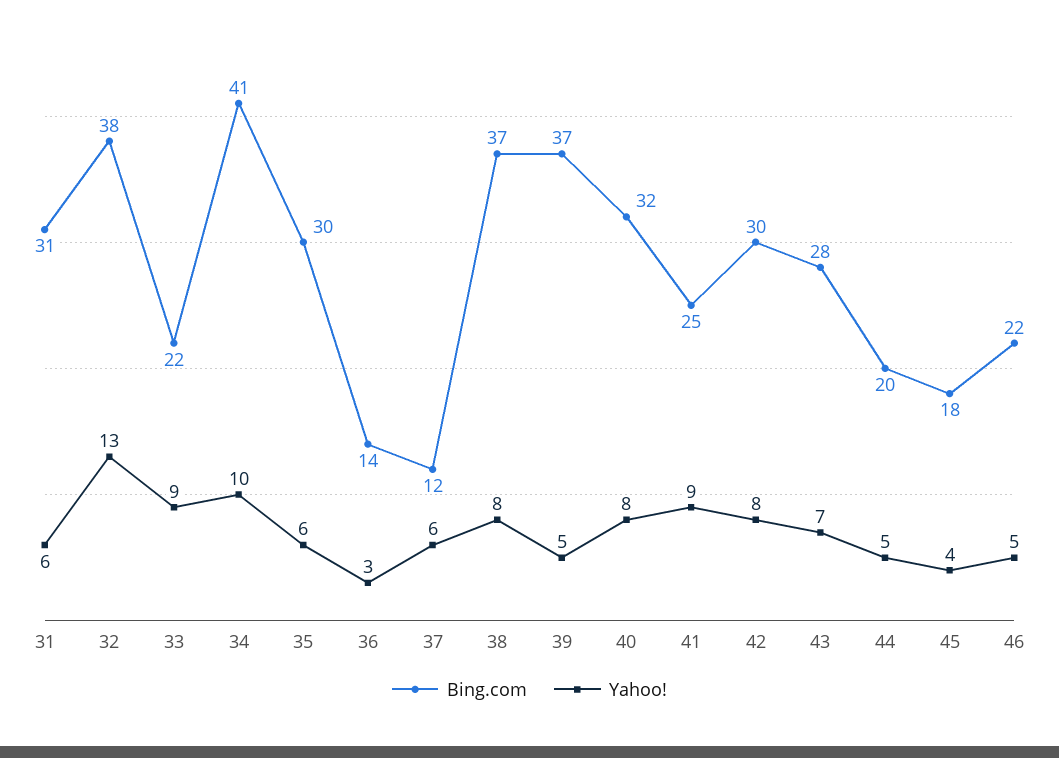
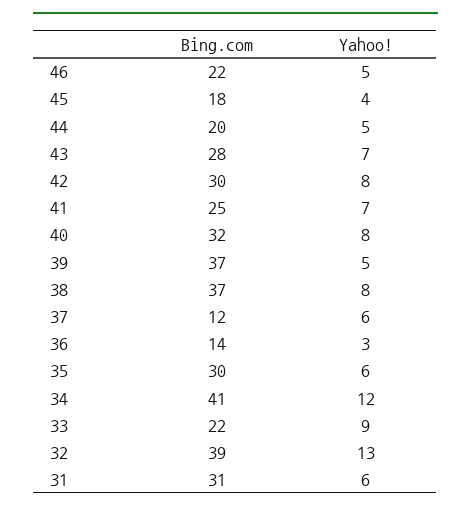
Bing.com, 32: 38 -> 39
Yahoo!, 34: 10 -> 12
Yahoo!, 41: 9 -> 7

